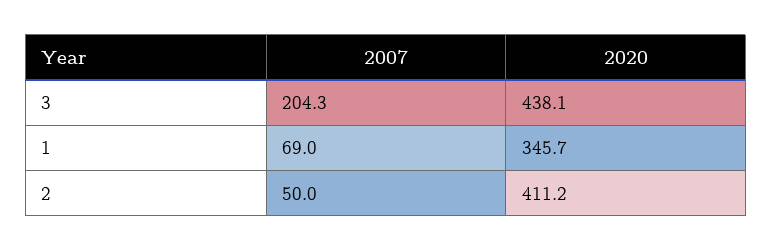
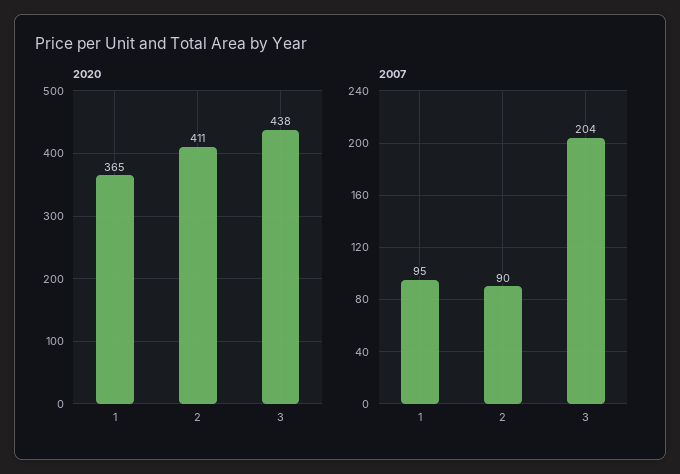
2007, 1: 69 -> 95
2020, 1: 345.7 -> 365
2007, 2: 50 -> 90

